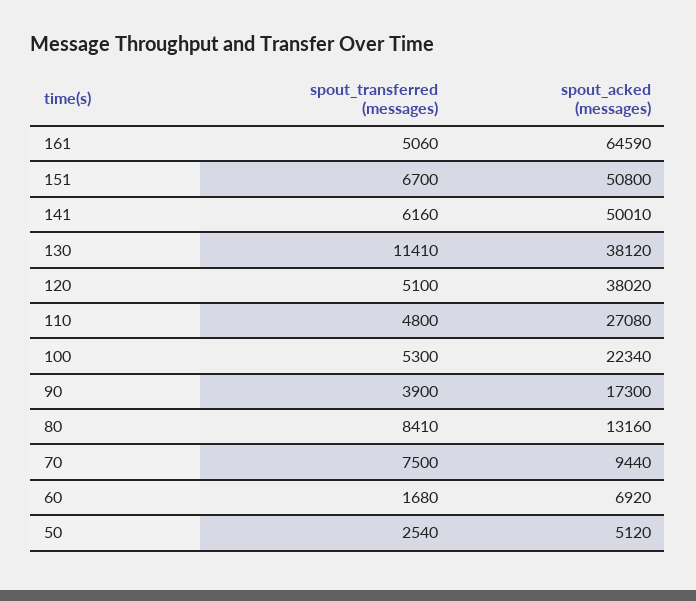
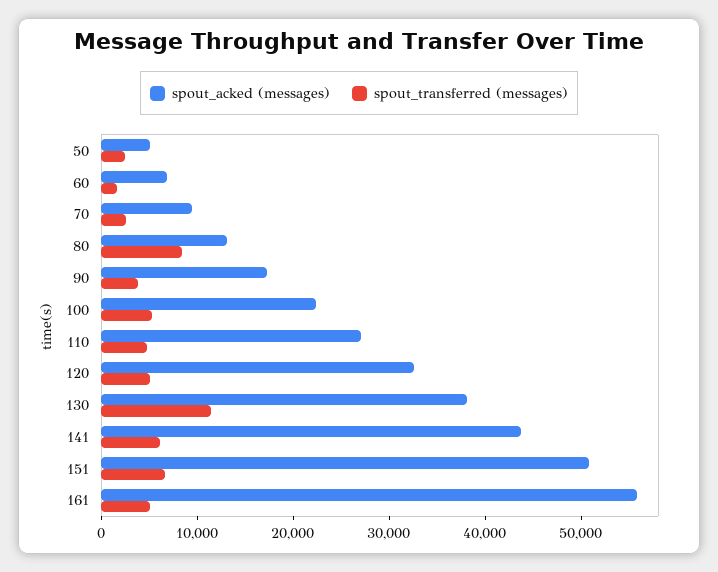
spout_acked (messages), 161: 64590 -> 56000
spout_acked (messages), 141: 50010 -> 44000
spout_acked (messages), 120: 38020 -> 32000
spout_transferred (messages), 70: 7500 -> 2000

